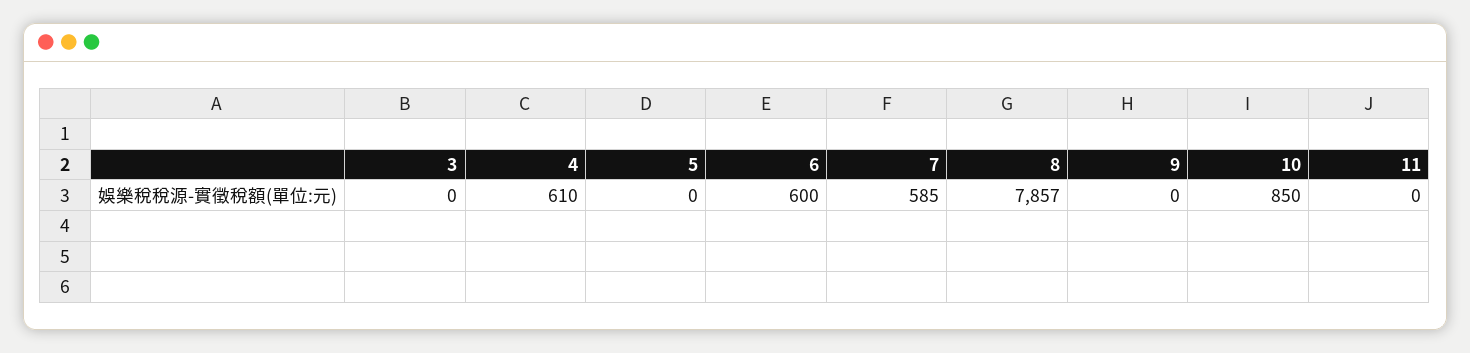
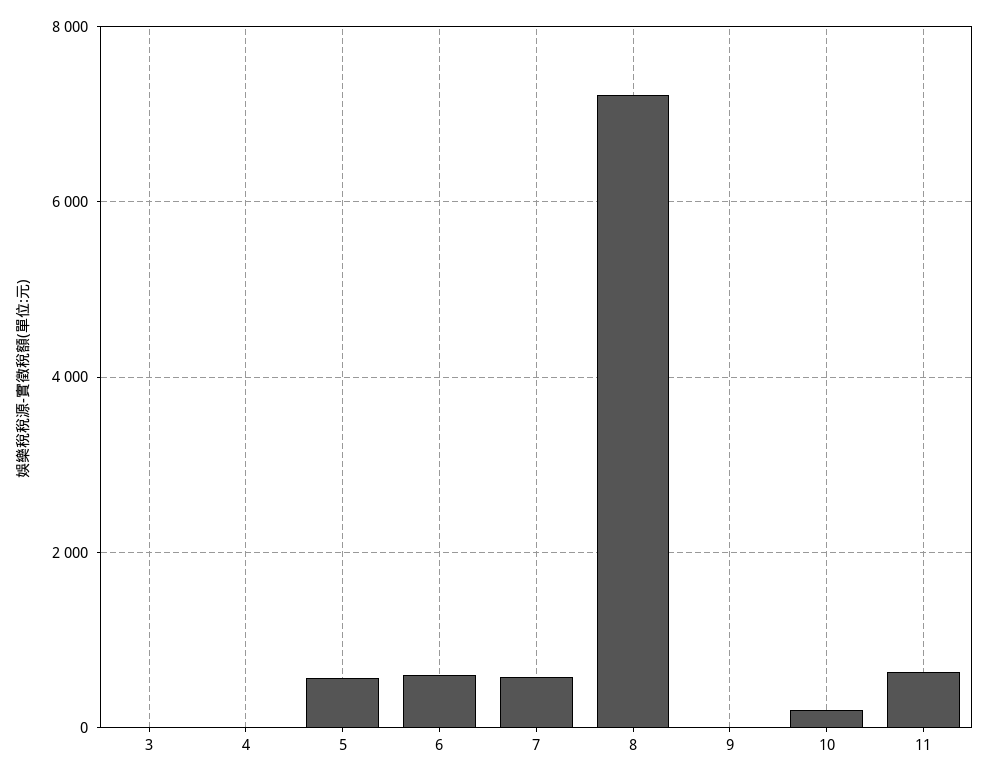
4: 610 -> 0
5: 0 -> 600
8: 7857 -> 7200
10: 850 -> 200
11: 0 -> 600

